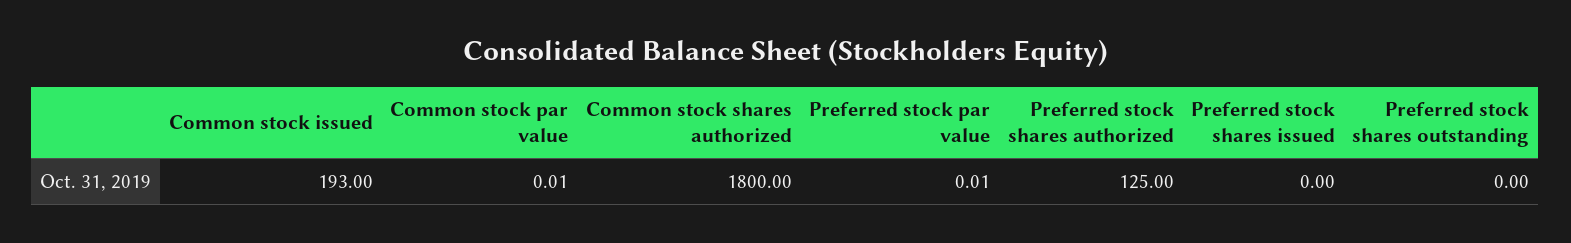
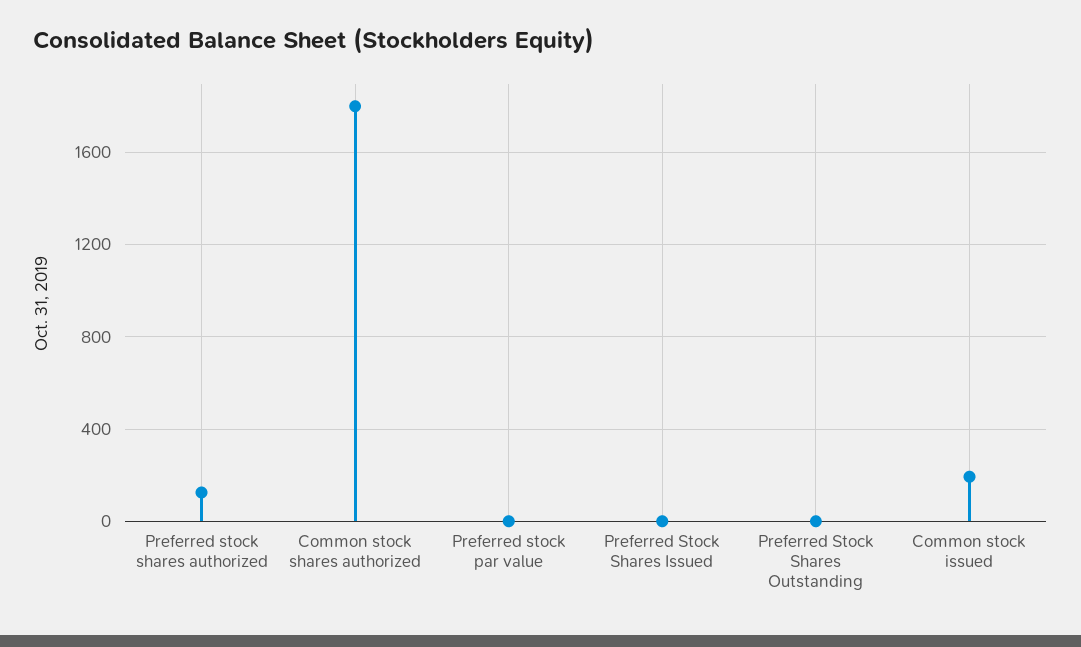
Common stock par value: 0.01 -> none

